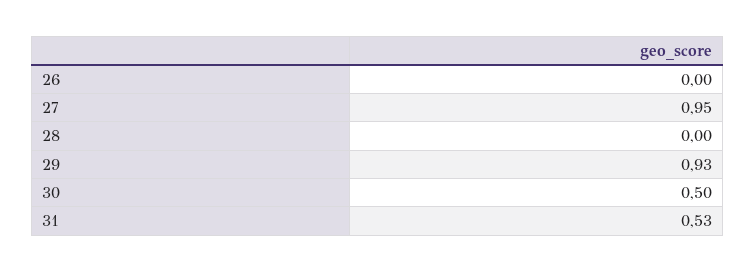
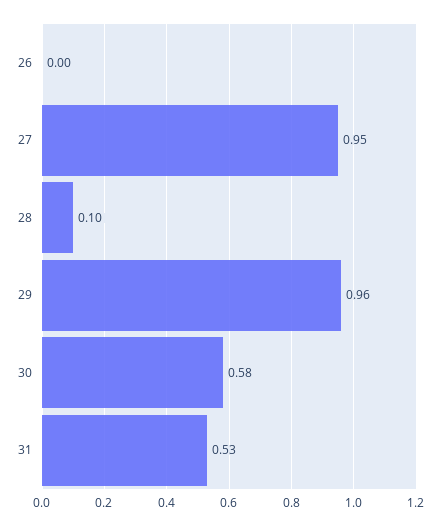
28: 0 -> 0.1
29: 0.93 -> 0.96
30: 0.5 -> 0.58

